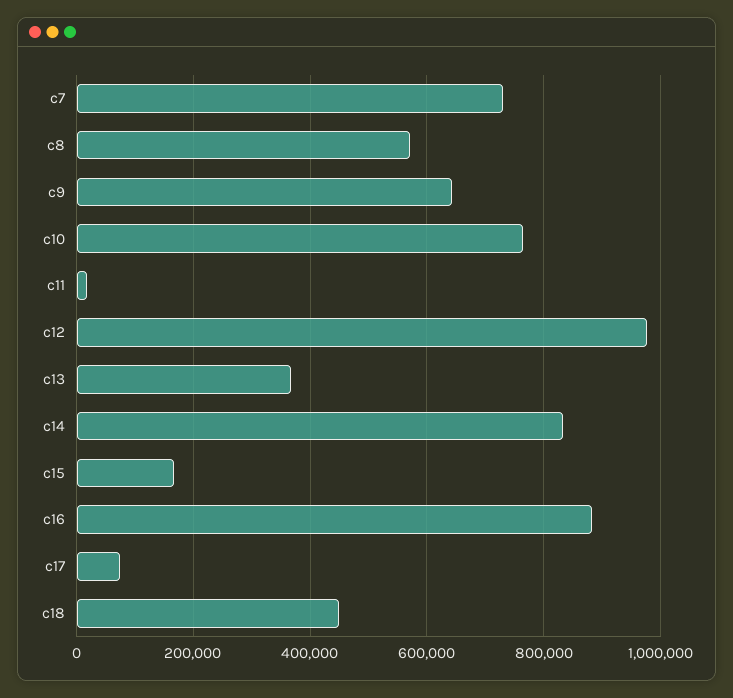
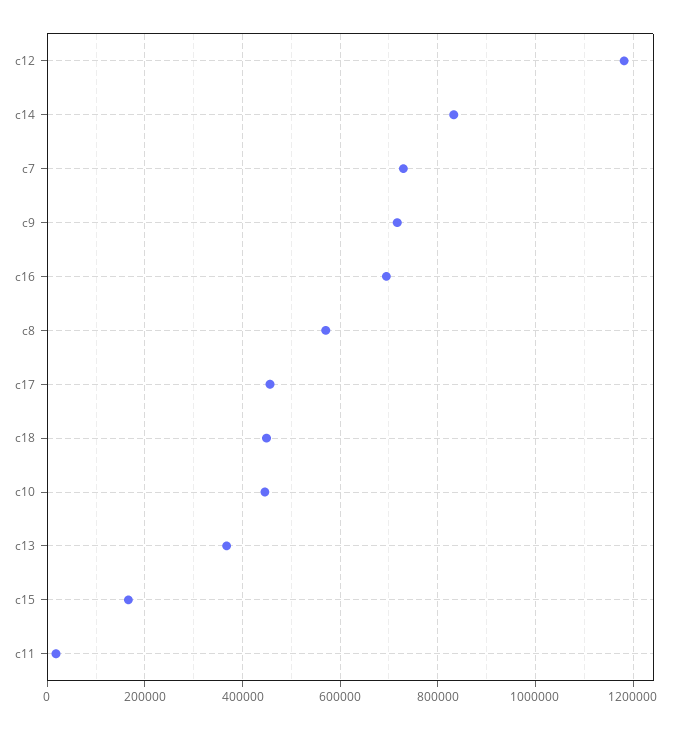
c9: 640000 -> 720000
c10: 760000 -> 440000
c12: 980000 -> 1180000
c16: 880000 -> 700000
c17: 80000 -> 460000

